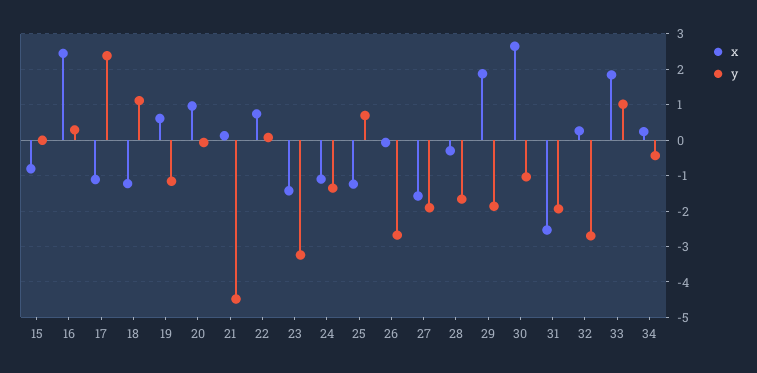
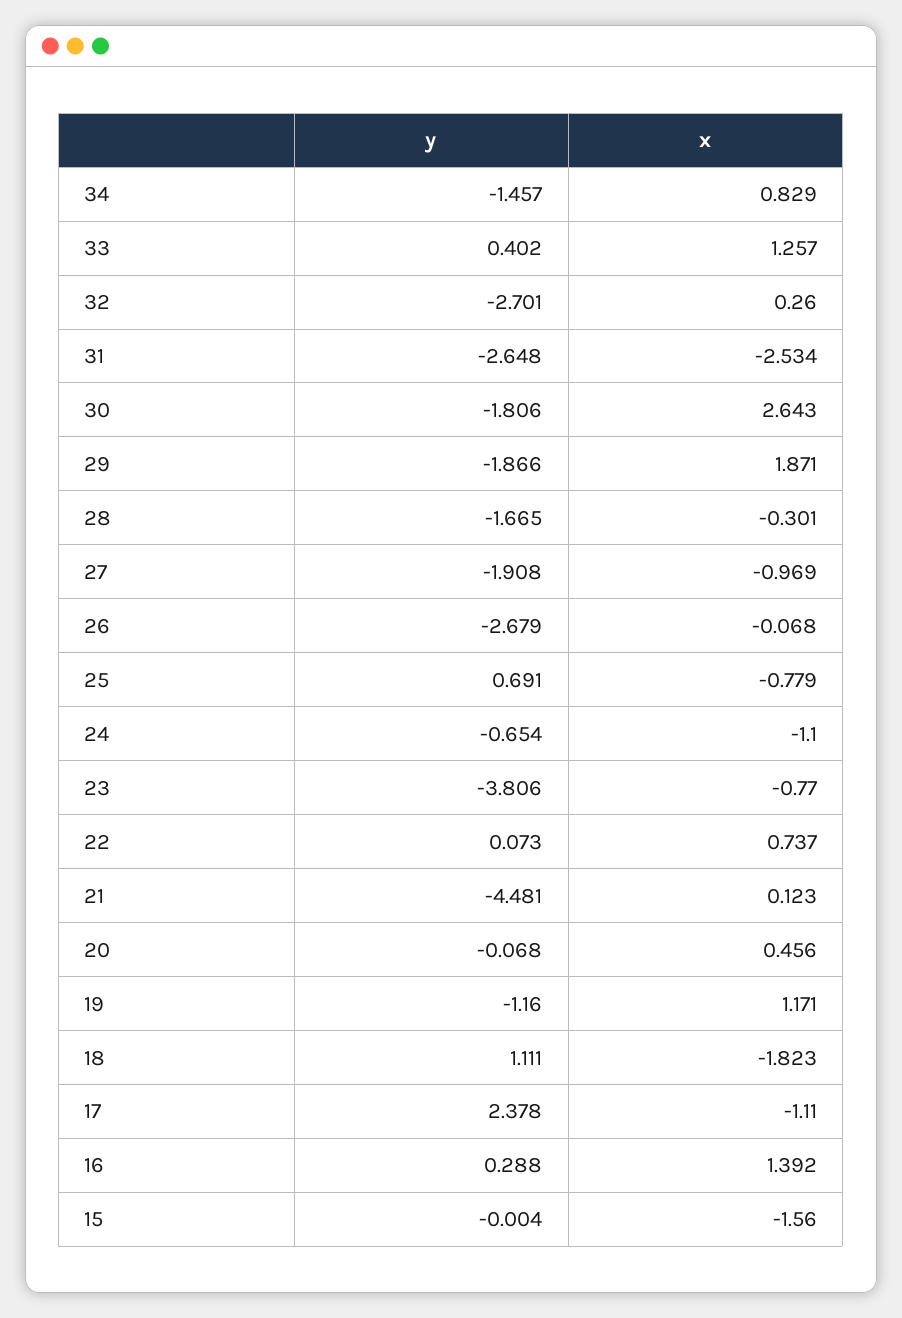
x, 15: -0.8 -> -1.56
x, 16: 2.4 -> 1.392
x, 18: -1.2 -> -1.823
x, 19: 0.6 -> 1.171
x, 20: 1 -> 0.456
x, 23: -1.4 -> -0.77
y, 23: -3.2 -> -3.806
y, 24: -1.4 -> -0.654
x, 25: -1.2 -> -0.779
x, 27: -1.6 -> -0.969
y, 30: -1 -> -1.806
y, 31: -2 -> -2.648
x, 33: 1.8 -> 1.257
y, 33: 1 -> 0.402
x, 34: 0.2 -> 0.829
y, 34: -0.4 -> -1.457

